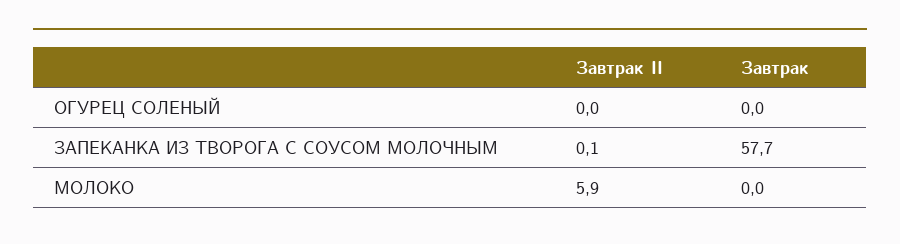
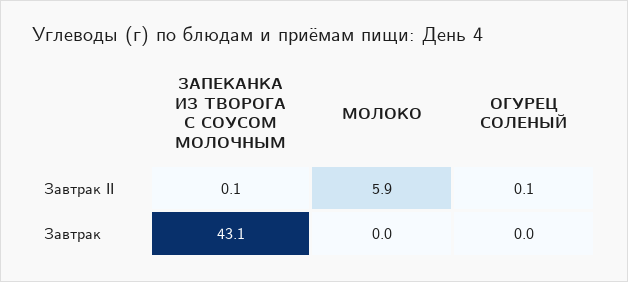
Завтрак II, ОГУРЕЦ СОЛЕНЫЙ: 0 -> 0.1
Завтрак, ЗАПЕКАНКА ИЗ ТВОРОГА С СОУСОМ МОЛОЧНЫМ: 57.7 -> 43.1

